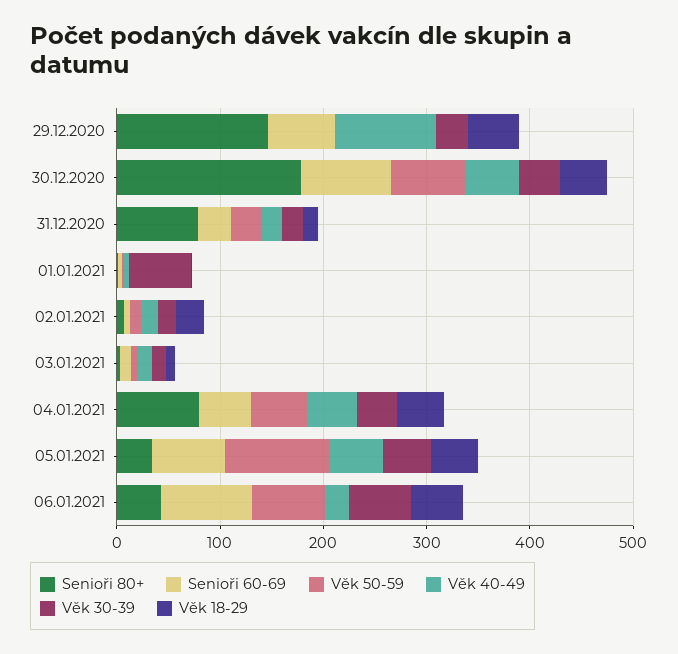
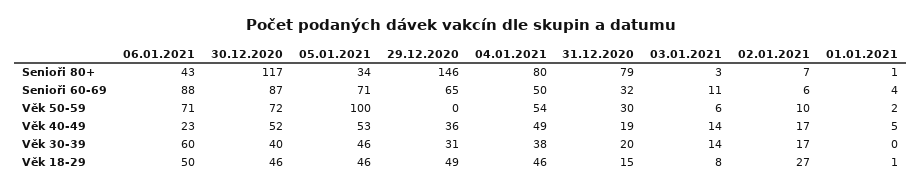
Věk 40-49, 29.12.2020: 100 -> 36
Senioři 80+, 30.12.2020: 180 -> 117
Věk 30-39, 01.01.2021: 60 -> 0

